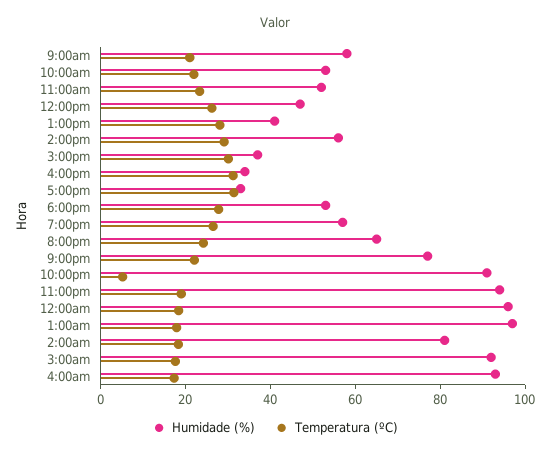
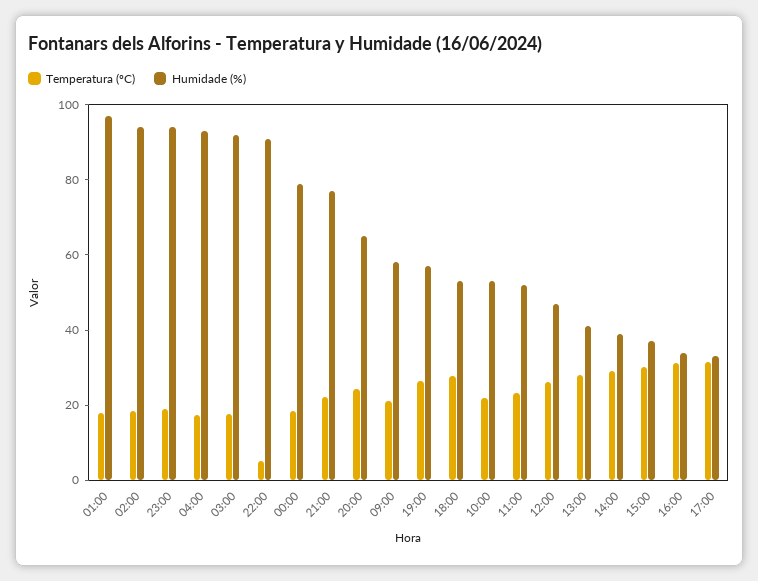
Humidade (%), 2:00pm: 55 -> 40
Humidade (%), 12:00am: 95 -> 80
Humidade (%), 2:00am: 80 -> 95

